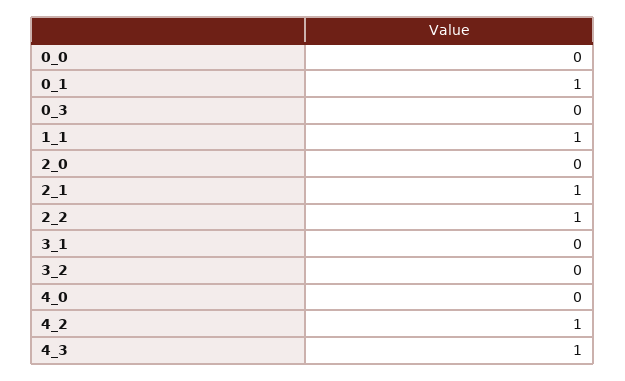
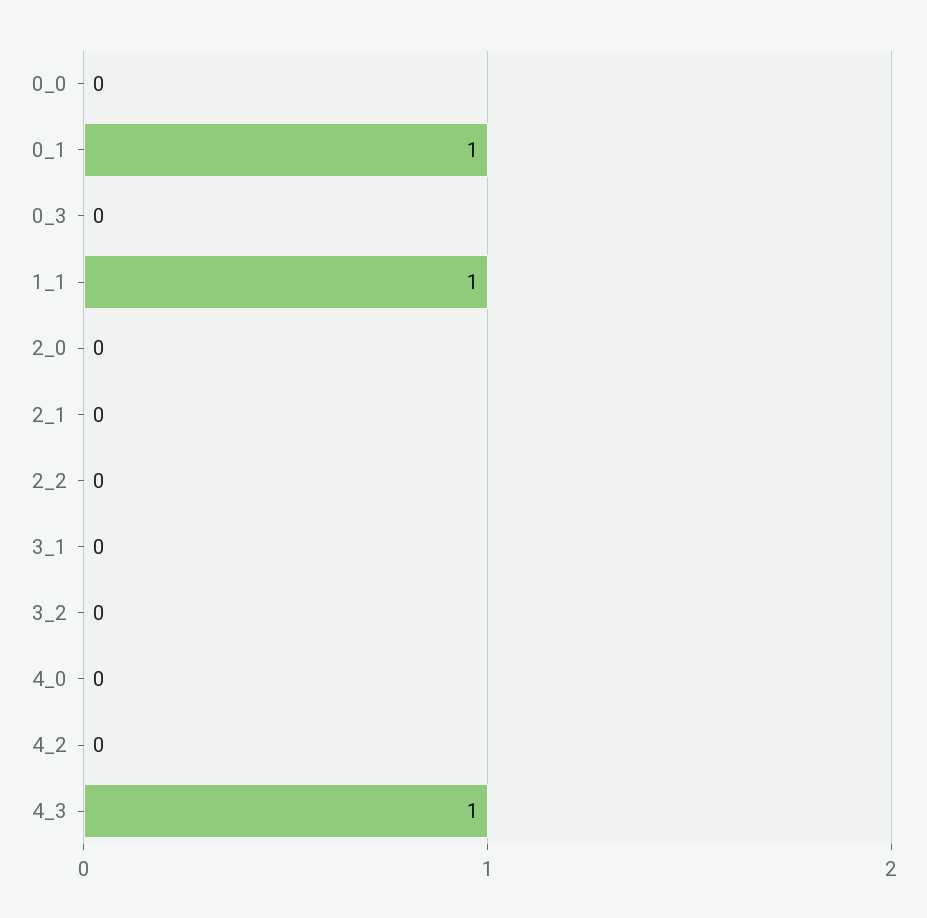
2_1: 1 -> 0
2_2: 1 -> 0
4_2: 1 -> 0

